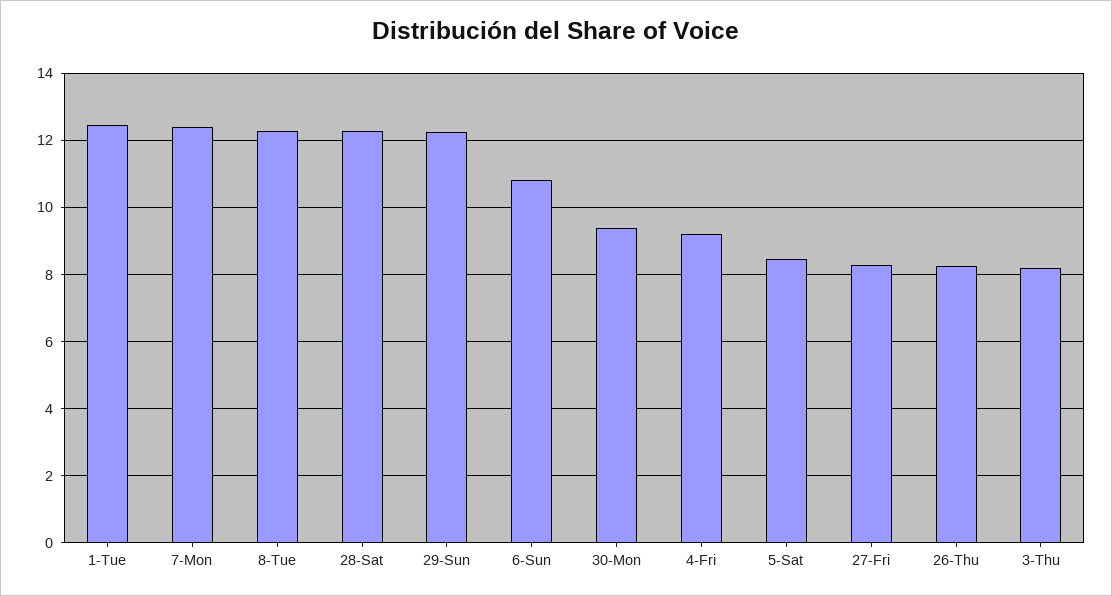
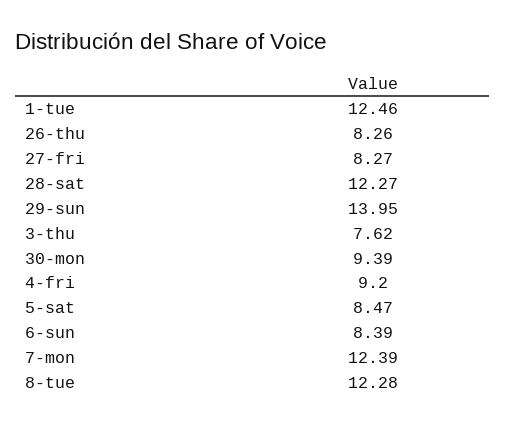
29-Sun: 12.2 -> 13.95
6-Sun: 10.8 -> 8.39
3-Thu: 8.2 -> 7.62

